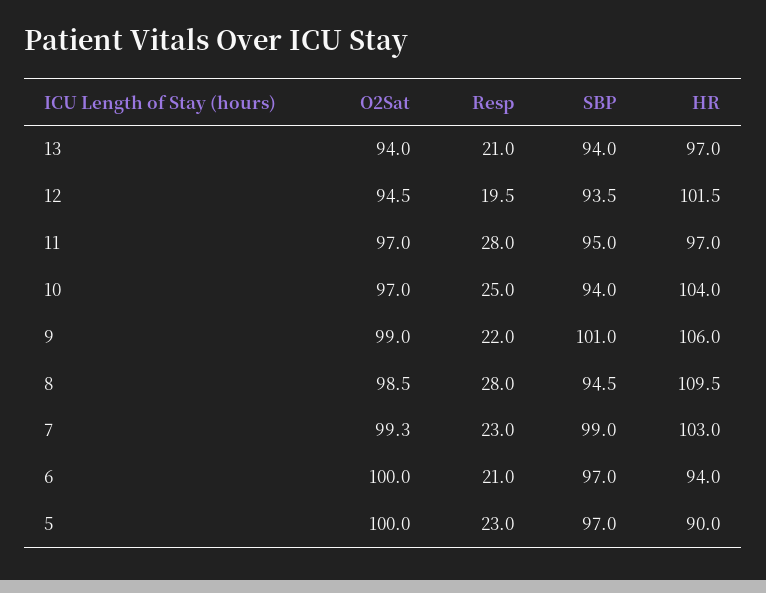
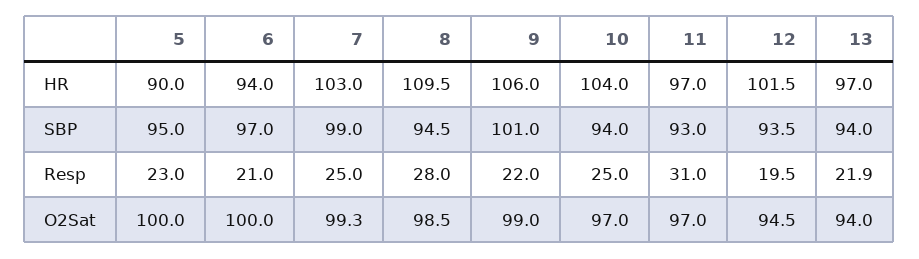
Resp, 13: 21 -> 21.9
Resp, 11: 28 -> 31
SBP, 11: 95 -> 93
Resp, 7: 23 -> 25
SBP, 5: 97 -> 95

